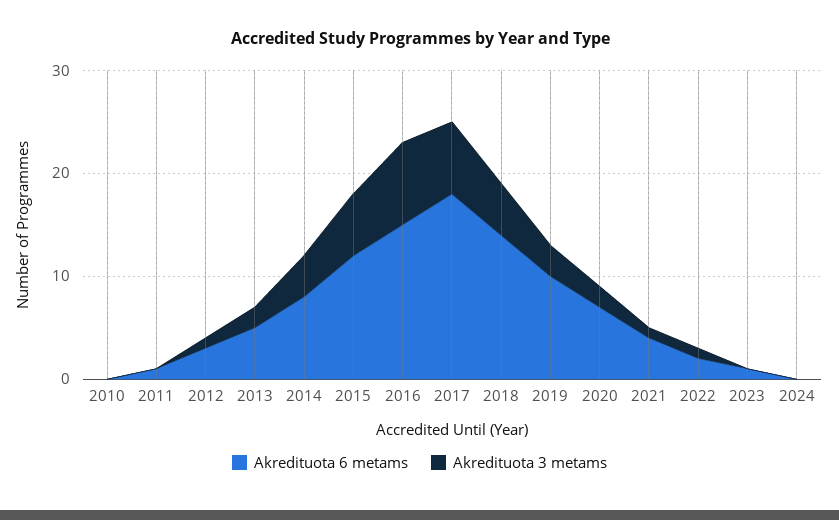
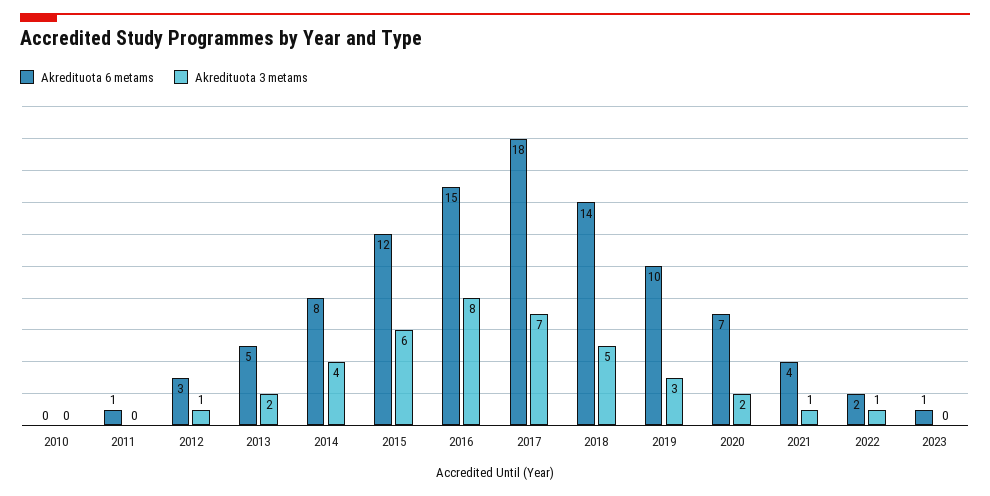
Akredituota 6 metams, 2024: 0 -> none
Akredituota 3 metams, 2024: 0 -> none

